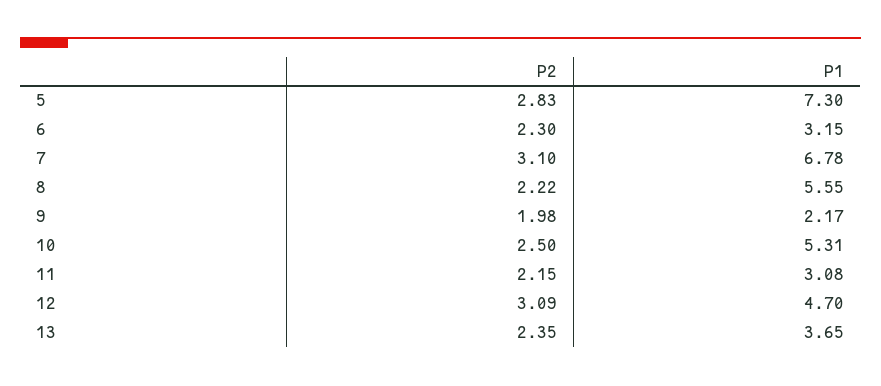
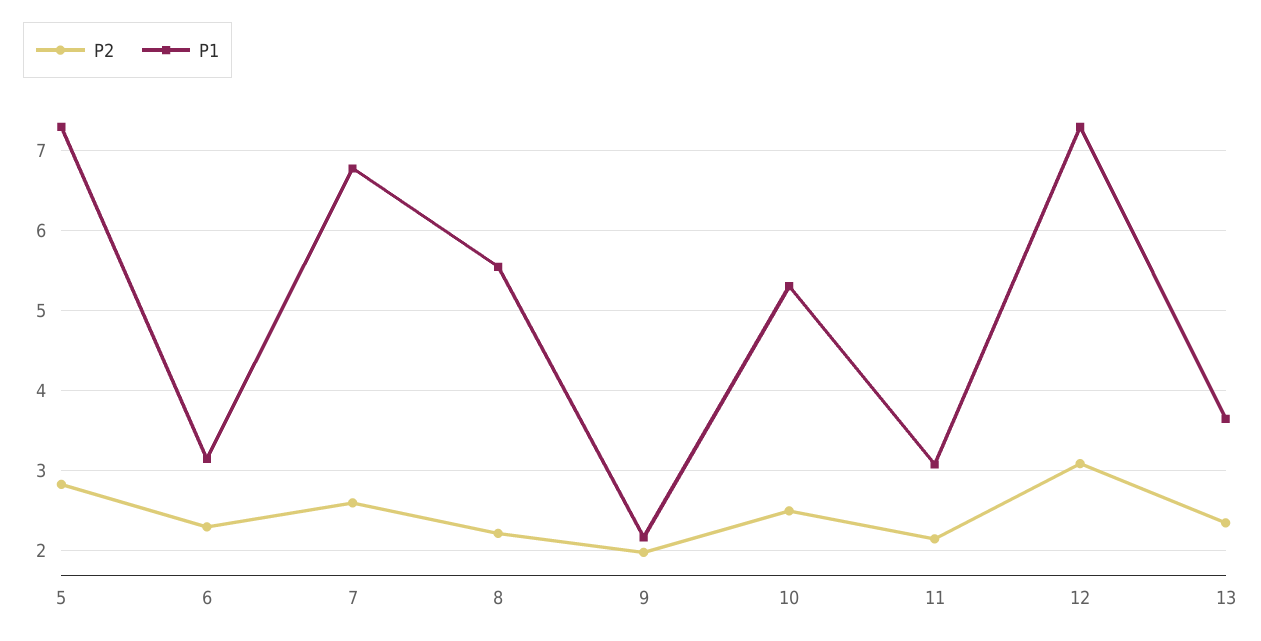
P2, 7: 3.1 -> 2.6
P1, 12: 4.7 -> 7.3

